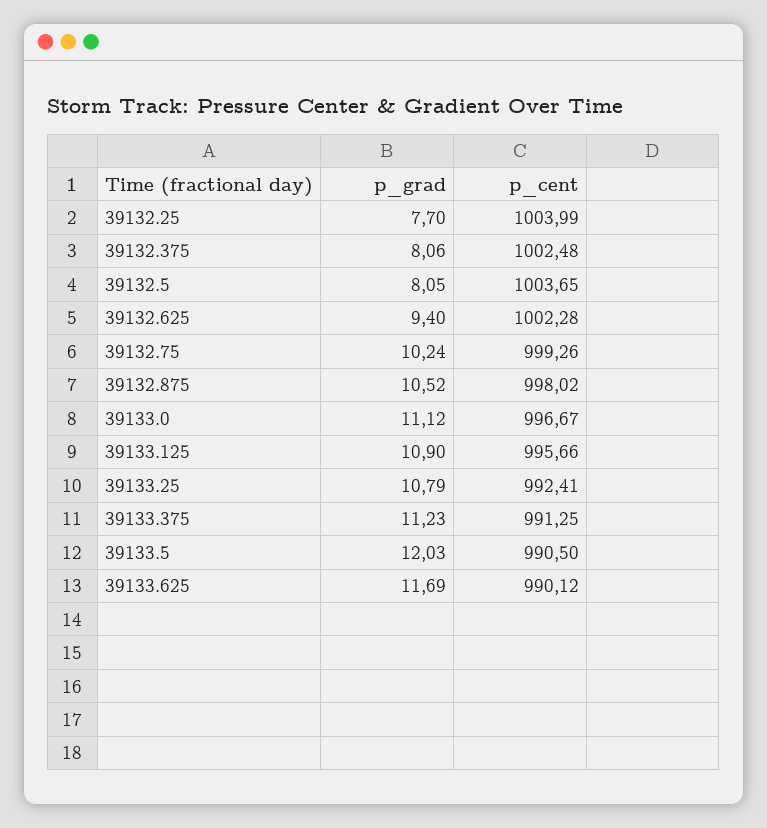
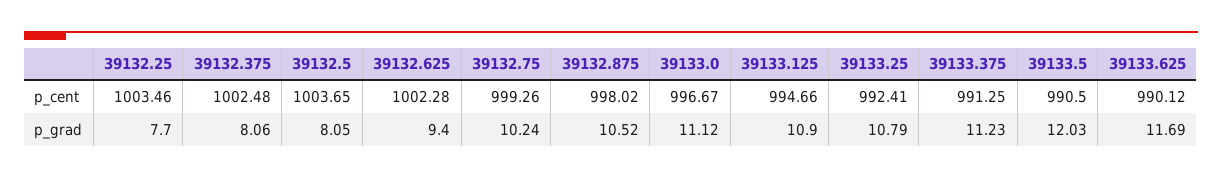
p_cent, 39132.25: 1003.99 -> 1003.46
p_cent, 39133.125: 995.66 -> 994.66

